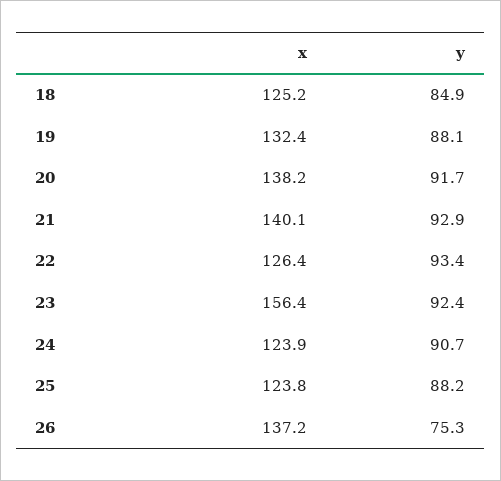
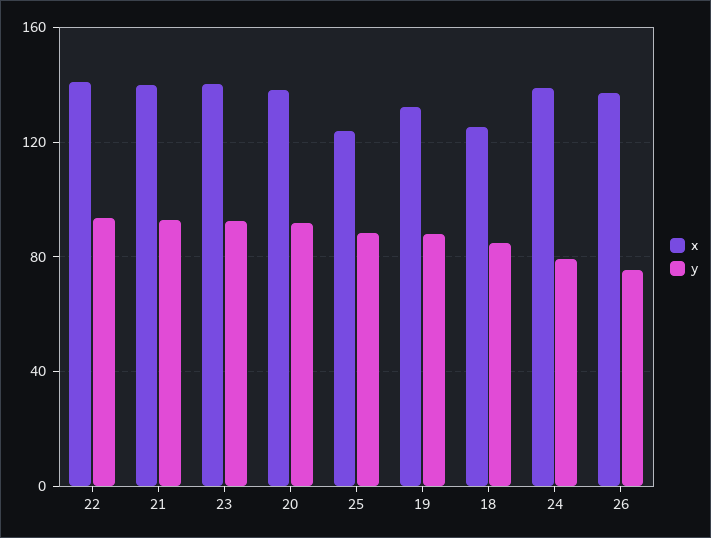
x, 22: 126.4 -> 140
x, 23: 156.4 -> 140
x, 24: 123.9 -> 140
y, 24: 90.7 -> 80

